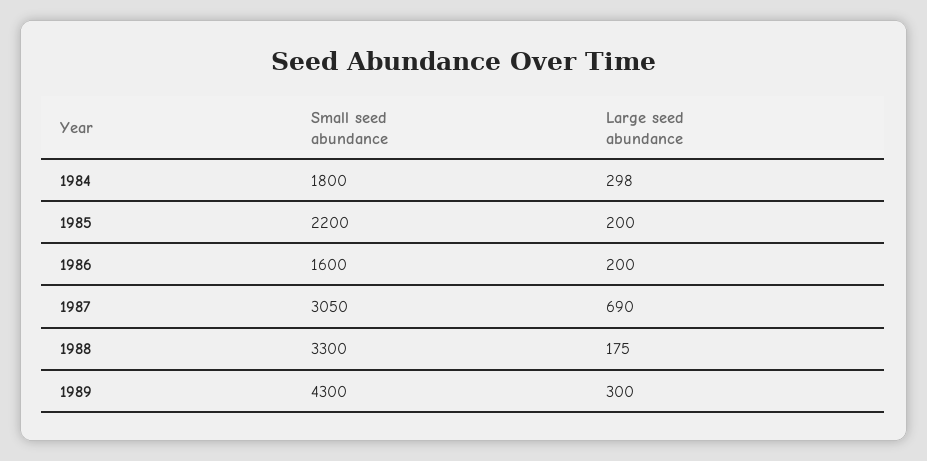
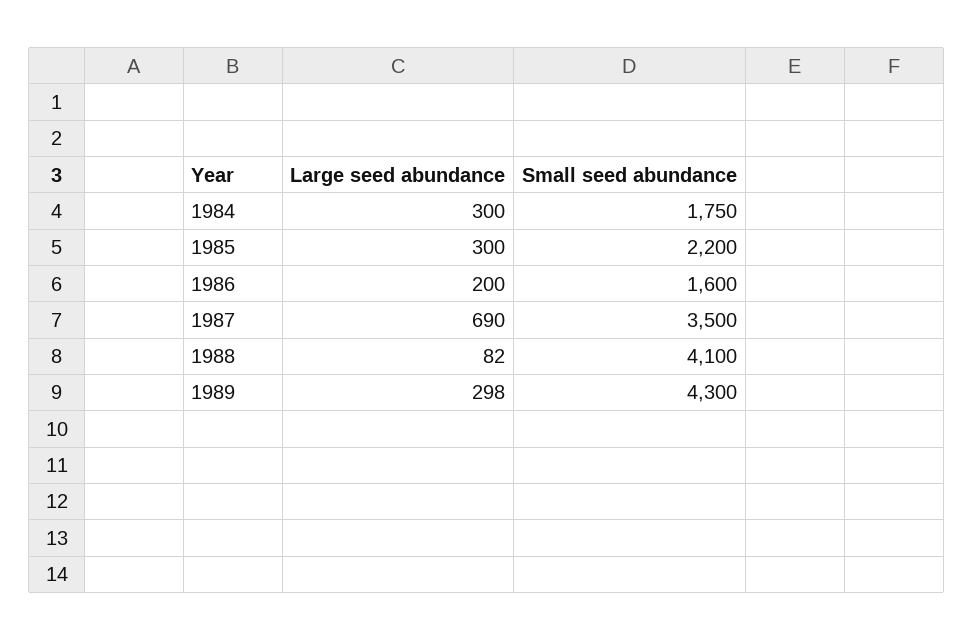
Small seed abundance, 1984: 1800 -> 1750
Large seed abundance, 1984: 298 -> 300
Large seed abundance, 1985: 200 -> 300
Small seed abundance, 1987: 3050 -> 3500
Small seed abundance, 1988: 3300 -> 4100
Large seed abundance, 1988: 175 -> 82
Large seed abundance, 1989: 300 -> 298

